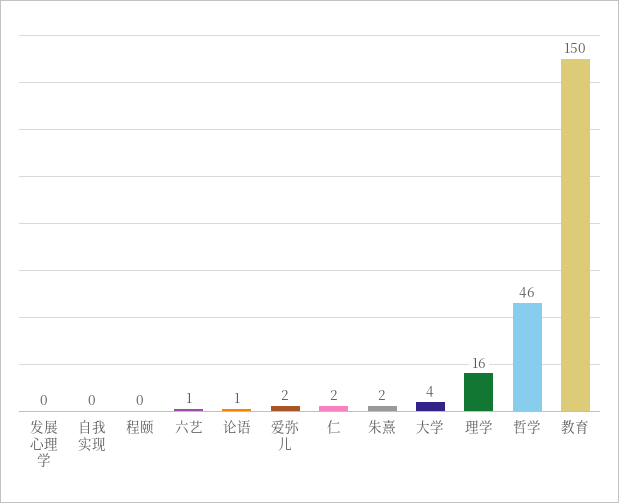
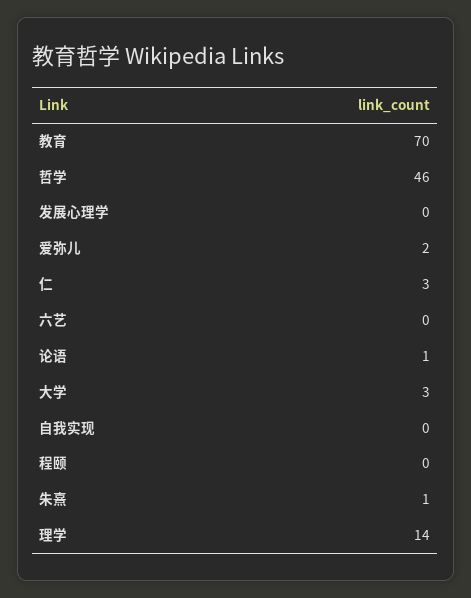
六艺: 1 -> 0
仁: 2 -> 3
朱熹: 2 -> 1
大学: 4 -> 3
理学: 16 -> 14
教育: 150 -> 70

